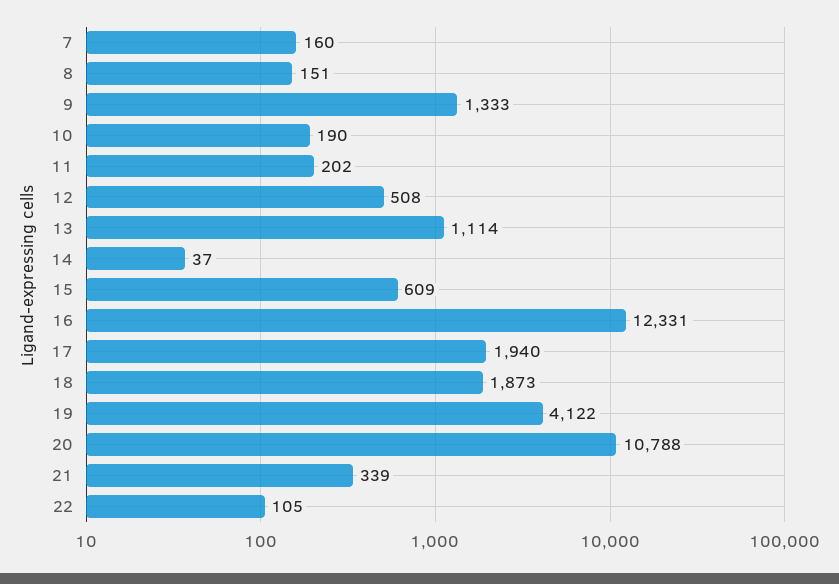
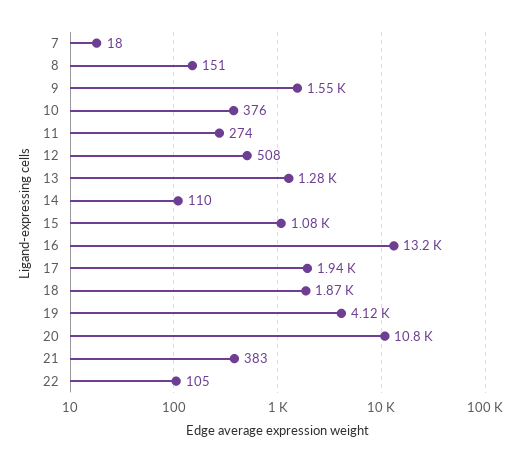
7: 160 -> 18
9: 1333 -> 1550
10: 190 -> 376
11: 202 -> 274
13: 1114 -> 1280
14: 37 -> 110
15: 609 -> 1080
16: 12331 -> 13200
21: 339 -> 383

